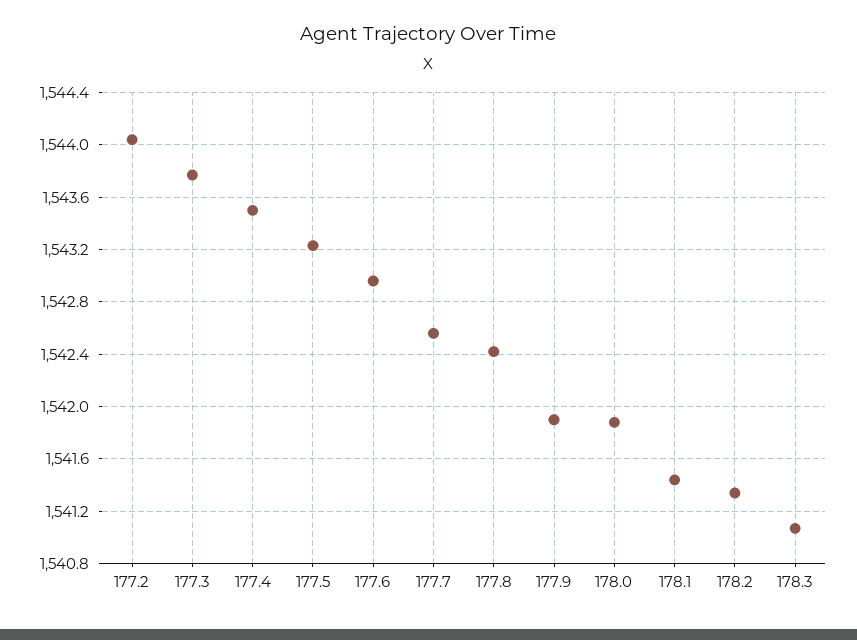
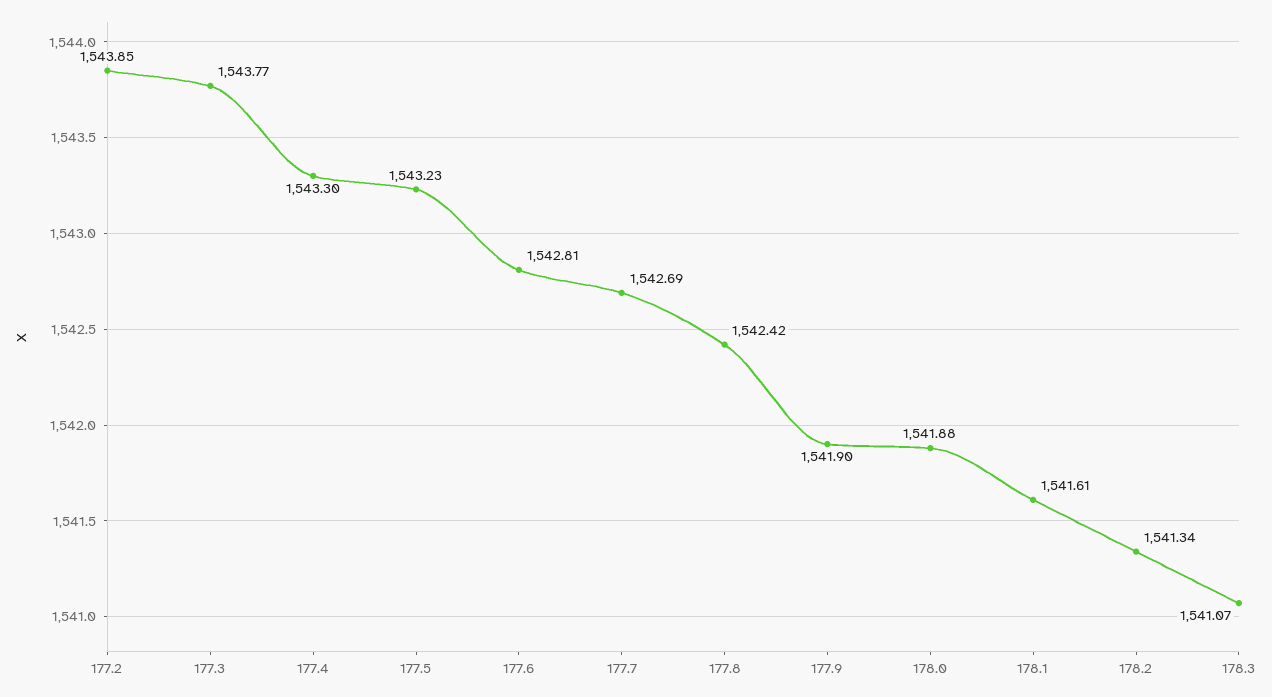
177.2: 1544.05 -> 1543.85
177.4: 1543.5 -> 1543.3
177.6: 1542.95 -> 1542.81
177.7: 1542.55 -> 1542.69
178.1: 1541.45 -> 1541.61

